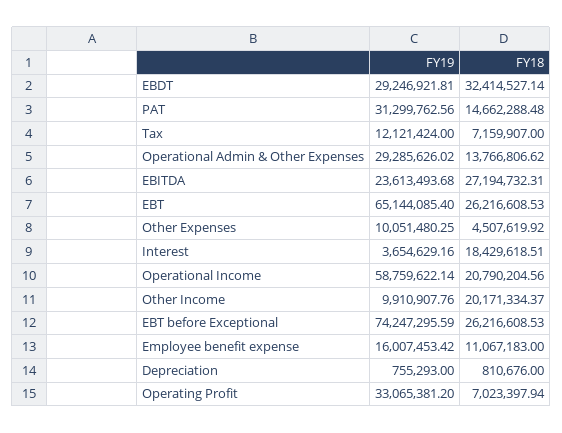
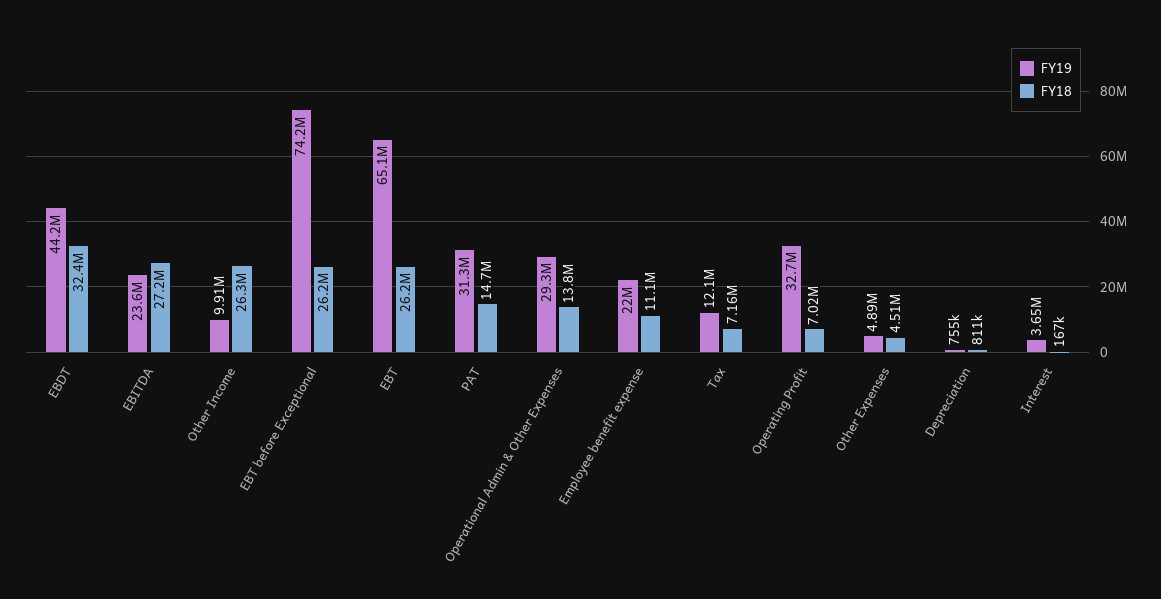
FY19, EBDT: 29246921.81 -> 44200000
FY19, Other Expenses: 10051480.25 -> 4890000
FY18, Interest: 18429618.51 -> 167000
FY19, Operational Income: 58759622.14 -> none
FY18, Operational Income: 20790204.56 -> none
FY18, Other Income: 20171334.37 -> 26300000
FY19, Employee benefit expense: 16007453.42 -> 22000000
FY19, Operating Profit: 33065381.2 -> 32700000

